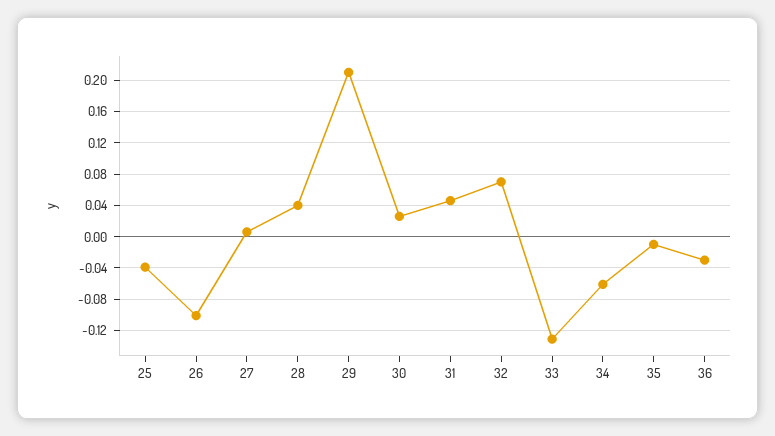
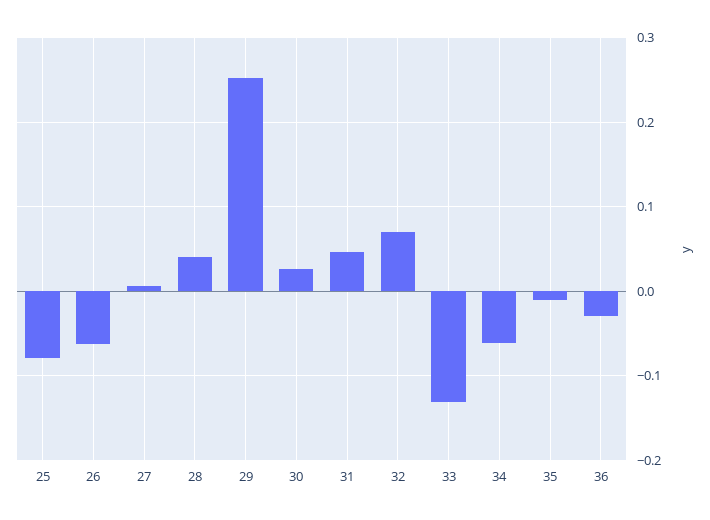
25: -0.04 -> -0.08
26: -0.1 -> -0.06
29: 0.21 -> 0.25

